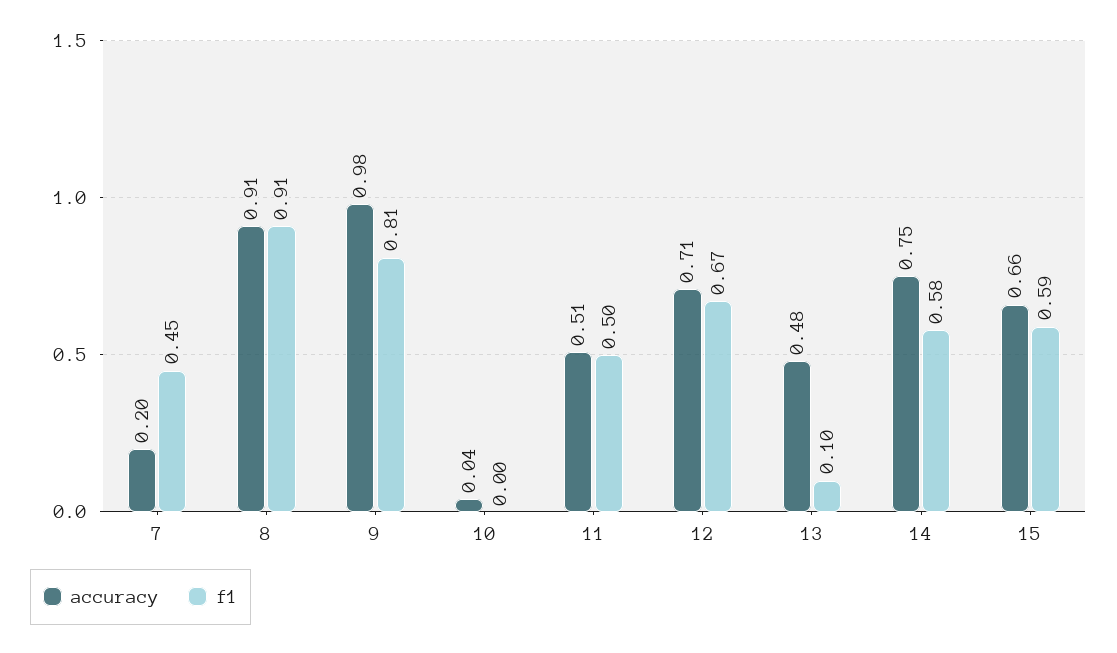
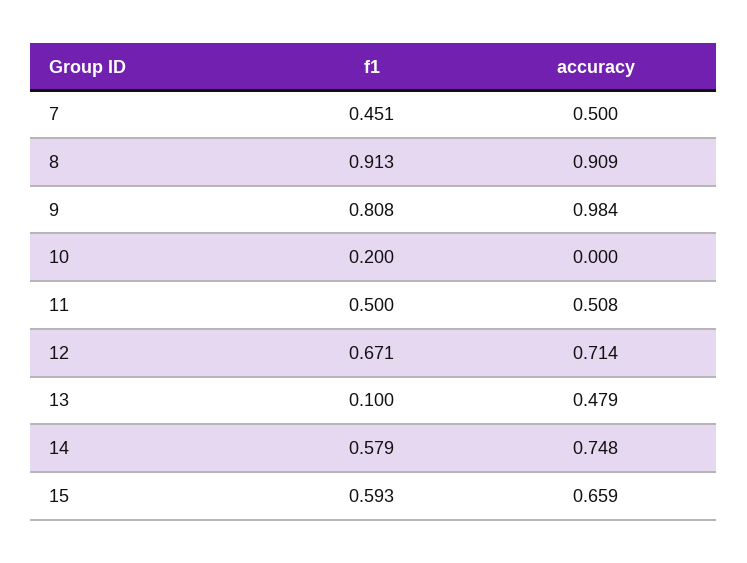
accuracy, 7: 0.2 -> 0.5
accuracy, 10: 0.04 -> 0
f1, 10: 0 -> 0.2

